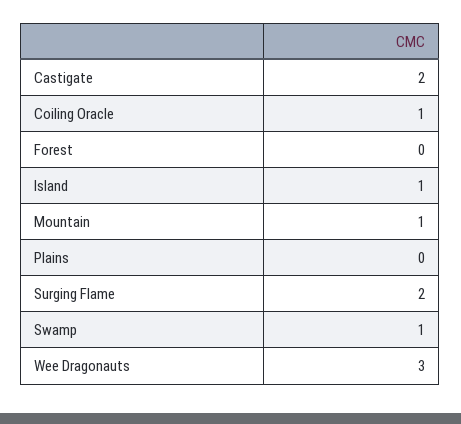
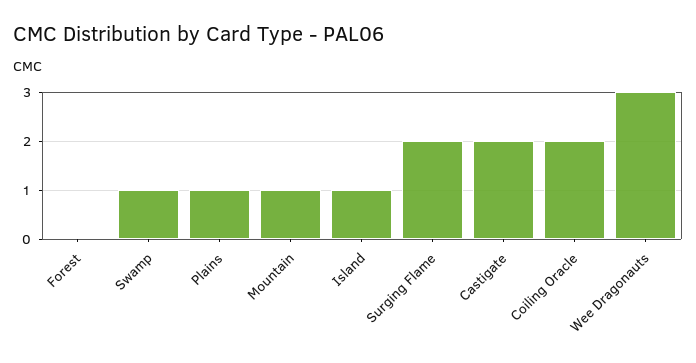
Coiling Oracle: 1 -> 2
Plains: 0 -> 1

